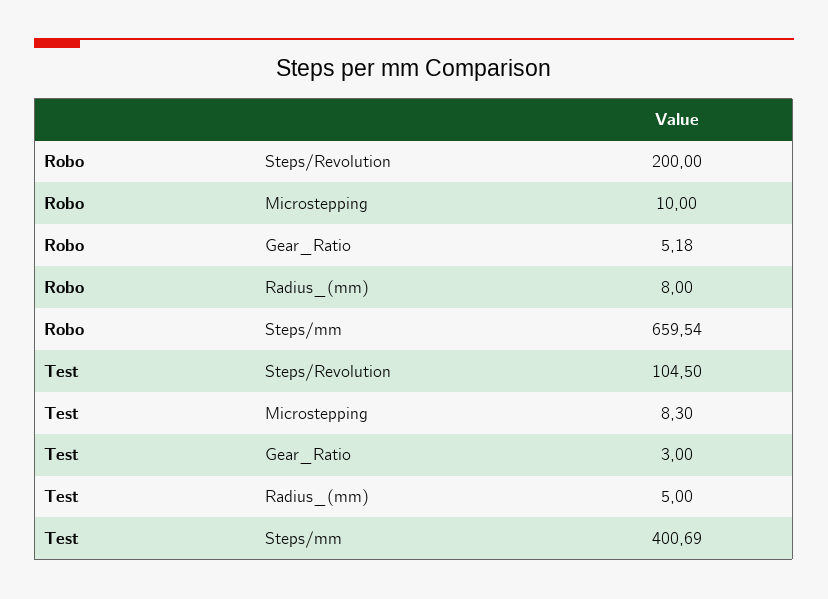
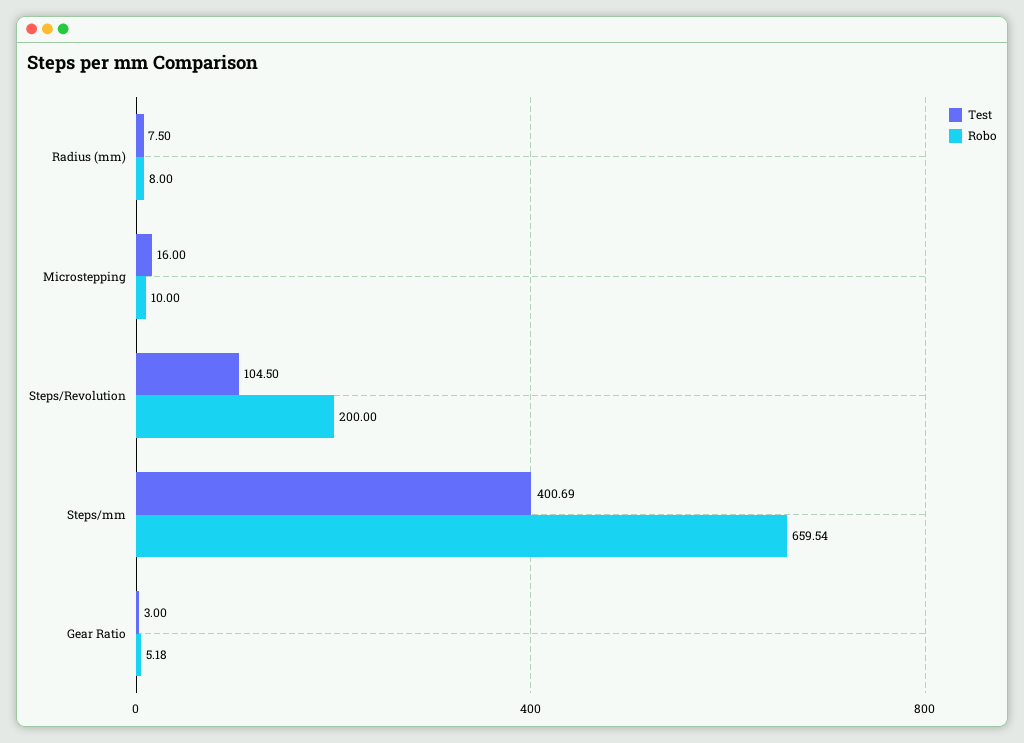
Test, Microstepping: 8.3 -> 16
Test, Radius_(mm): 5 -> 7.5

